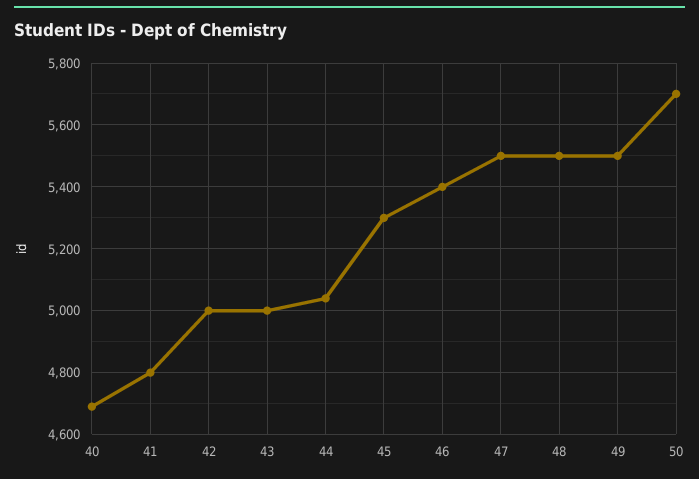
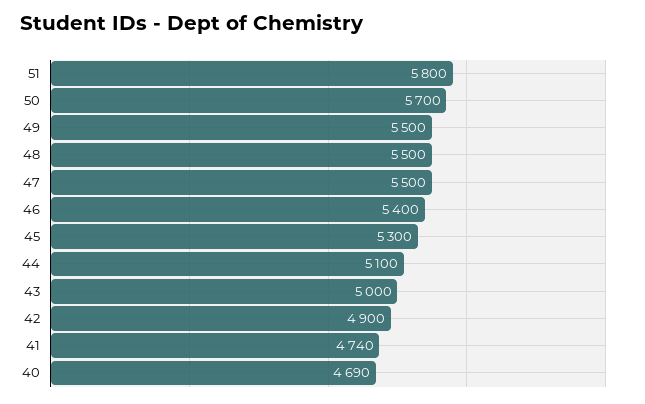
41: 4800 -> 4740
42: 5000 -> 4900
44: 5040 -> 5100
51: none -> 5800

